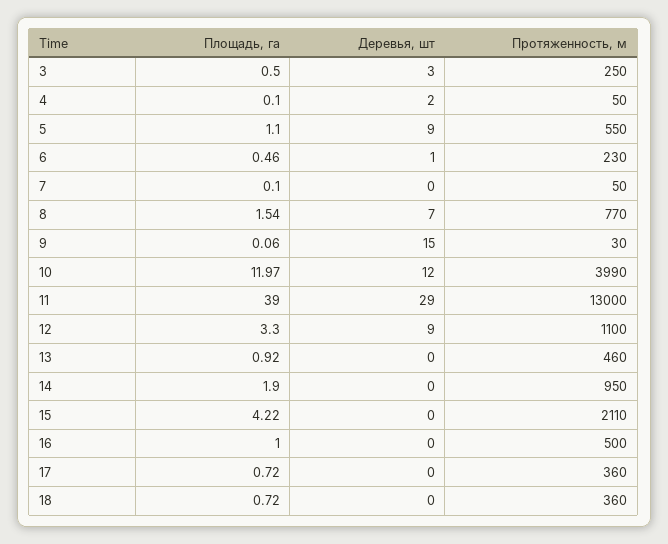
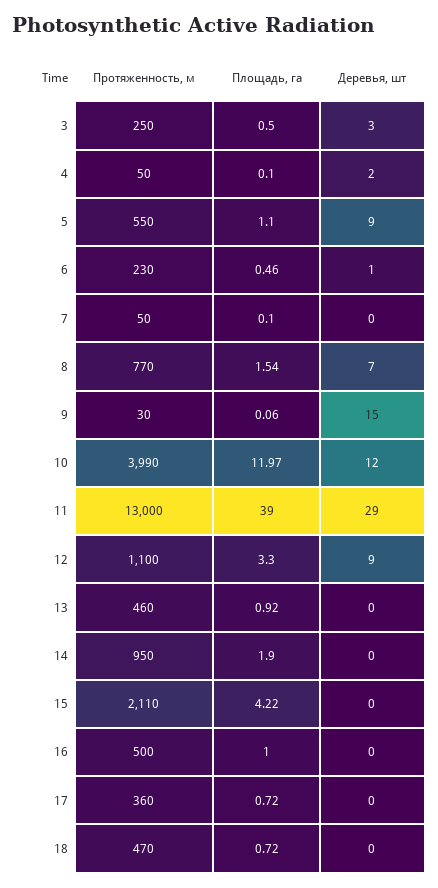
Протяженность, м, 18: 360 -> 470

